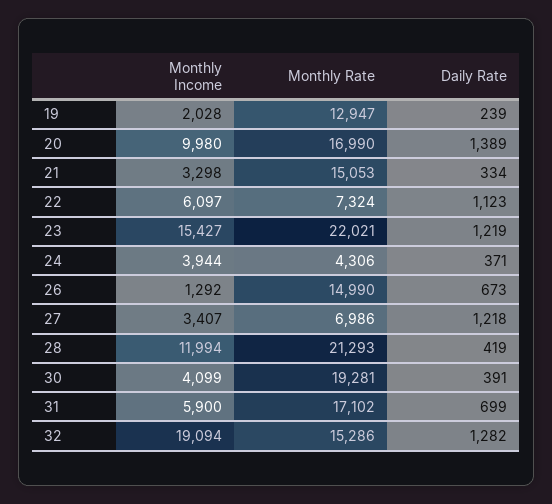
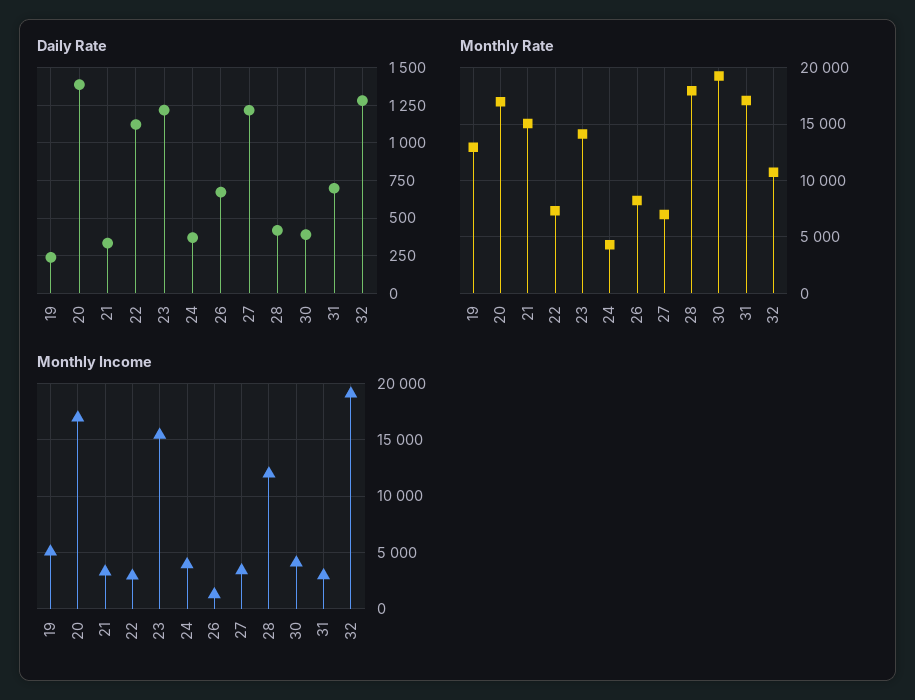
Monthly Income, 19: 2028 -> 5000
Monthly Income, 20: 9980 -> 17000
Monthly Income, 22: 6097 -> 3000
Monthly Rate, 23: 22021 -> 14000
Monthly Rate, 26: 14990 -> 8000
Monthly Rate, 28: 21293 -> 18000
Monthly Income, 31: 5900 -> 3000
Monthly Rate, 32: 15286 -> 11000

